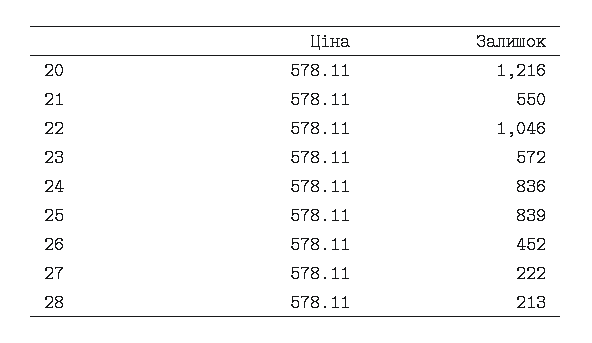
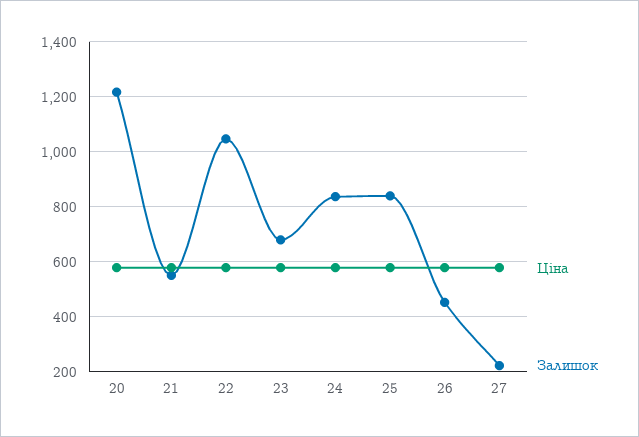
Залишок, 23: 572 -> 675
Ціна, 28: 578.11 -> none
Залишок, 28: 213 -> none

